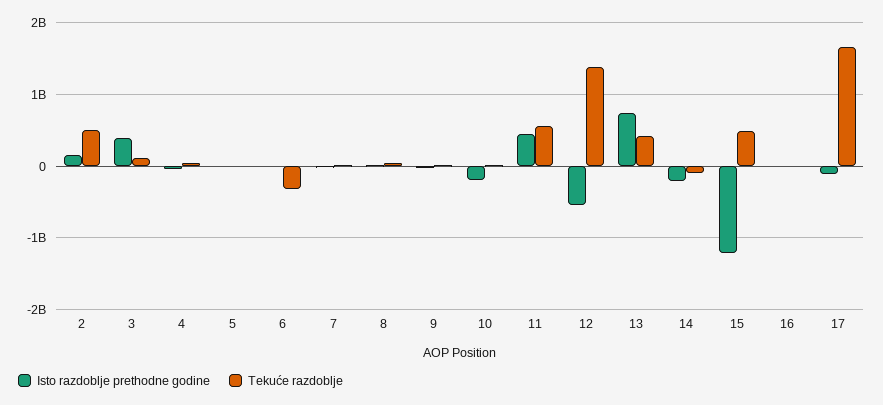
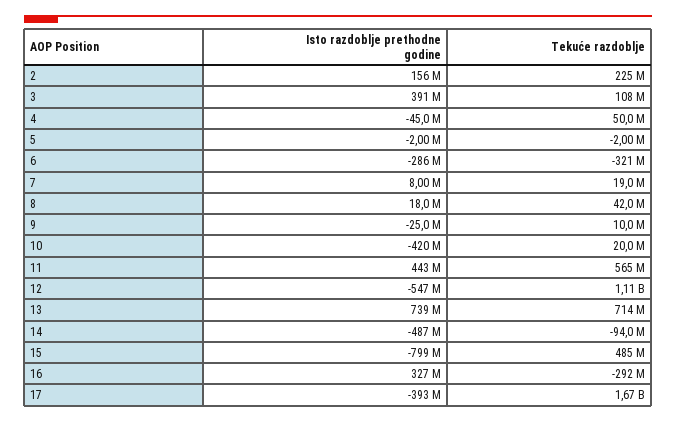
Tekuće razdoblje, 2: 500000000 -> 225000000
Isto razdoblje prethodne godine, 6: 0 -> -286000000
Isto razdoblje prethodne godine, 10: -200000000 -> -420000000
Tekuće razdoblje, 12: 1400000000 -> 1110000000
Tekuće razdoblje, 13: 400000000 -> 714000000
Isto razdoblje prethodne godine, 14: -200000000 -> -487000000
Isto razdoblje prethodne godine, 15: -1200000000 -> -799000000
Isto razdoblje prethodne godine, 16: 0 -> 327000000
Tekuće razdoblje, 16: 0 -> -292000000
Isto razdoblje prethodne godine, 17: -100000000 -> -393000000

